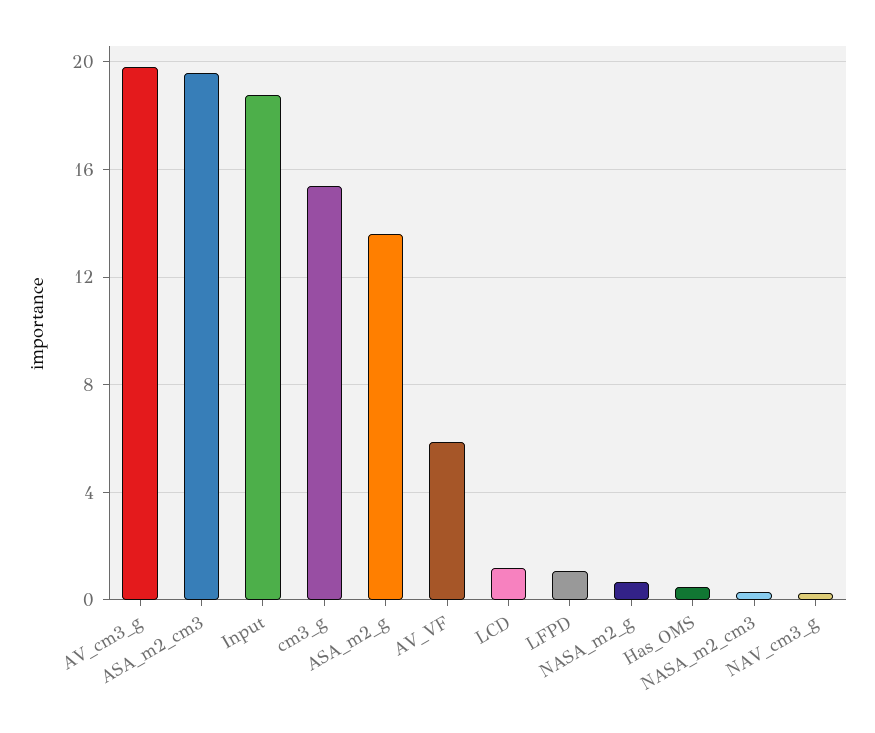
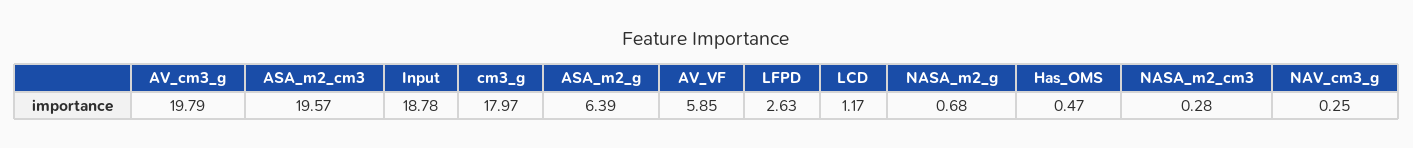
cm3_g: 15.5 -> 17.97
ASA_m2_g: 13.5 -> 6.39
LFPD: 1 -> 2.63

